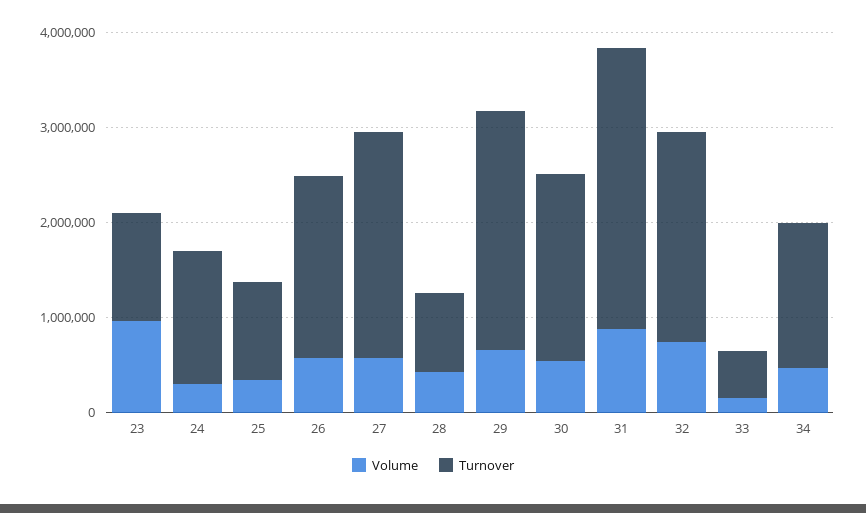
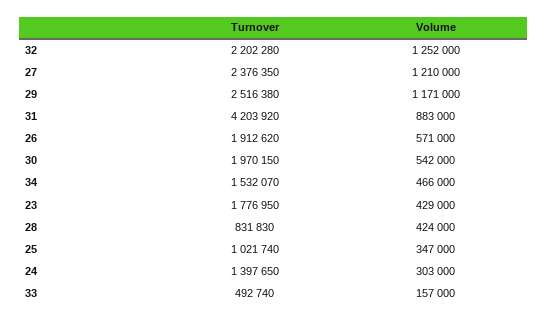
Volume, 23: 1000000 -> 429000
Turnover, 23: 1200000 -> 1776950
Volume, 27: 600000 -> 1210000
Volume, 29: 600000 -> 1171000
Turnover, 31: 3000000 -> 4203920
Volume, 32: 800000 -> 1252000

